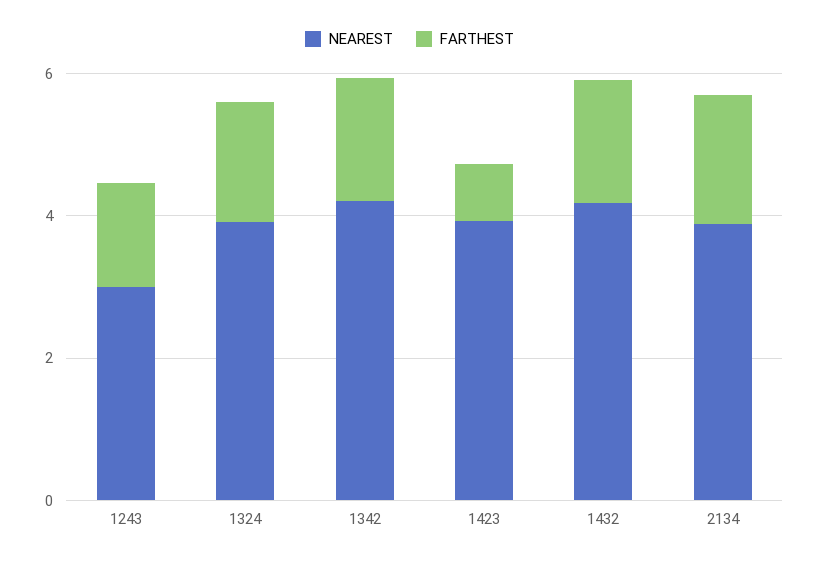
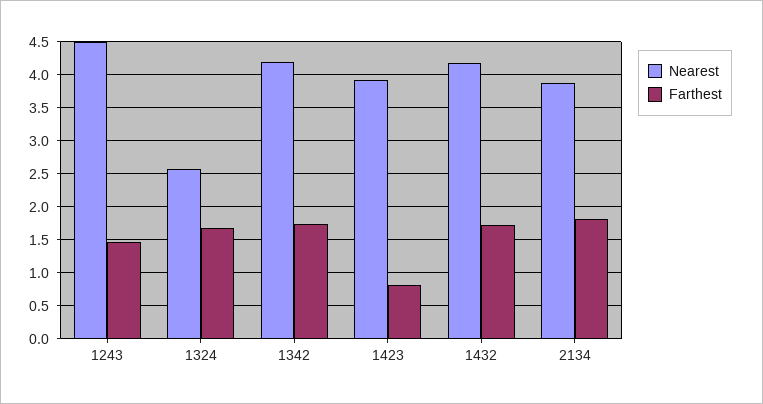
NEAREST, 1243: 3 -> 4.5
NEAREST, 1324: 4 -> 2.6

